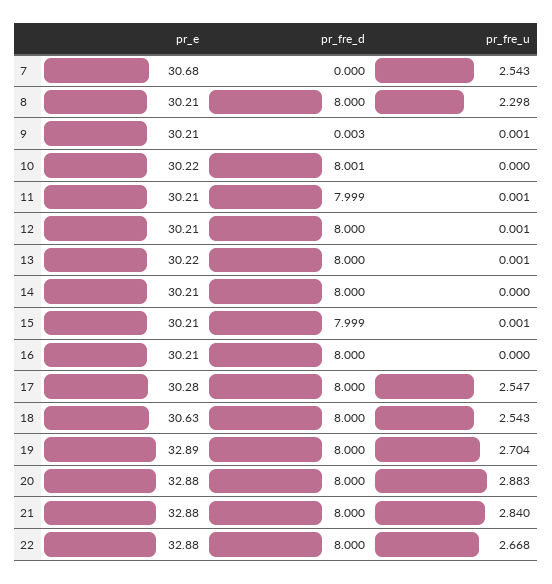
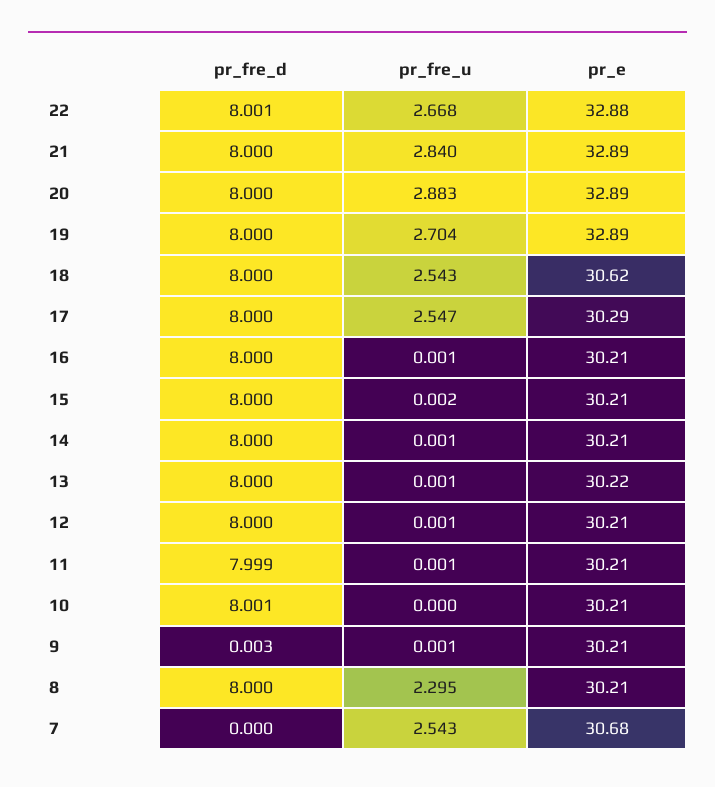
pr_fre_u, 8: 2.298 -> 2.295
pr_e, 10: 30.22 -> 30.21
pr_fre_u, 14: 0 -> 0.001
pr_fre_d, 15: 7.999 -> 8
pr_fre_u, 15: 0.001 -> 0.002
pr_fre_u, 16: 0 -> 0.001
pr_e, 17: 30.28 -> 30.29
pr_e, 18: 30.63 -> 30.62
pr_e, 20: 32.88 -> 32.89
pr_e, 21: 32.88 -> 32.89
pr_fre_d, 22: 8 -> 8.001

